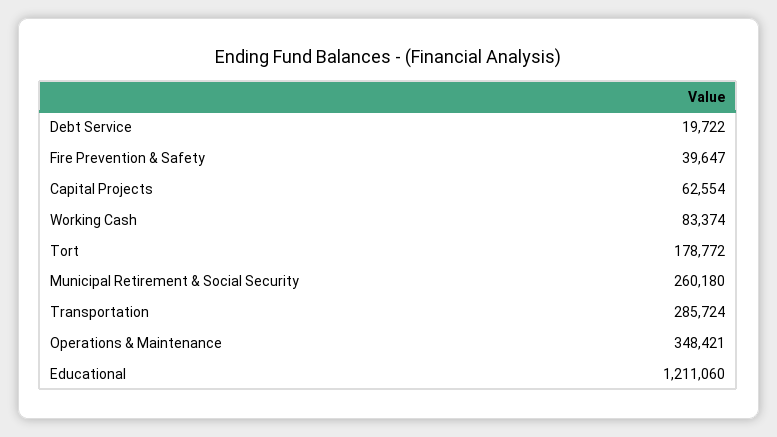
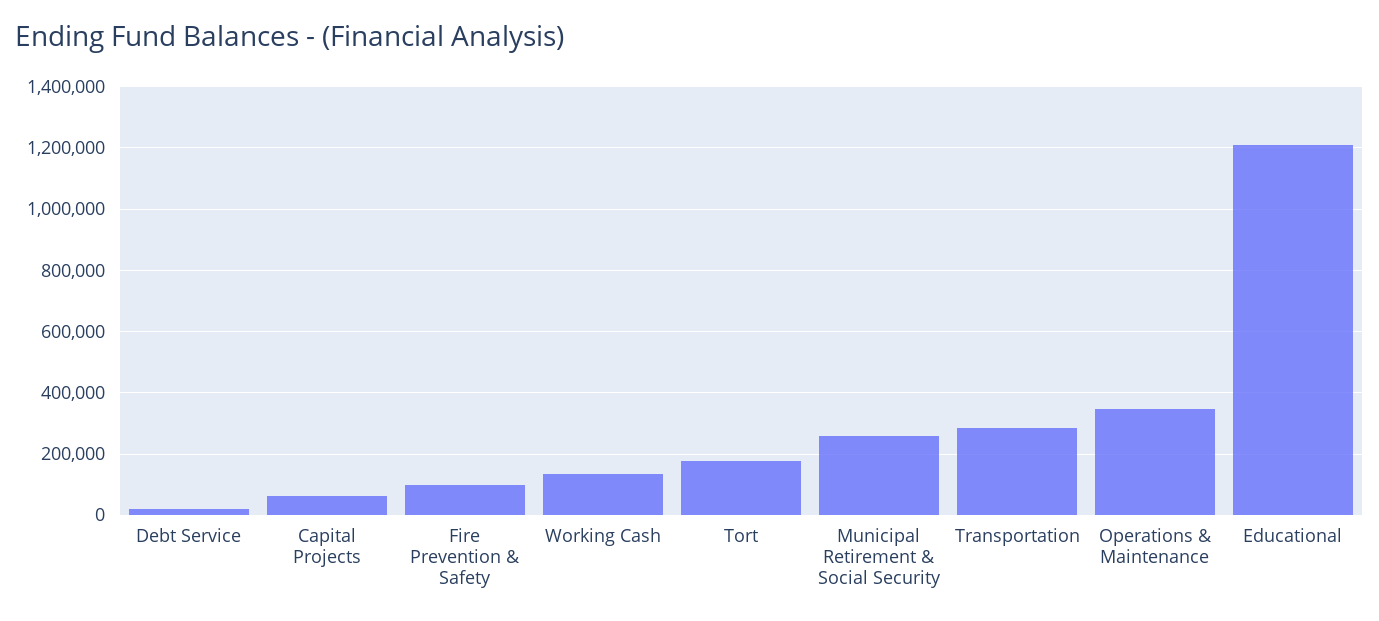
Fire Prevention & Safety: 39647 -> 100000
Working Cash: 83374 -> 140000

